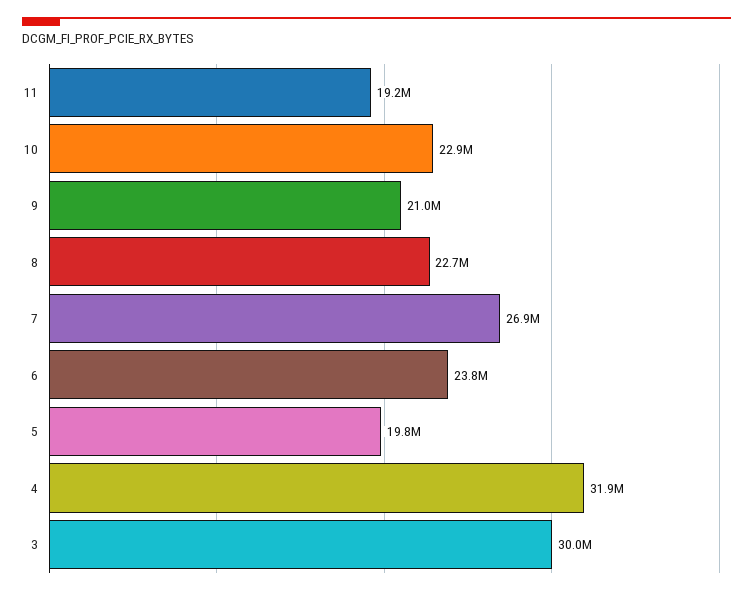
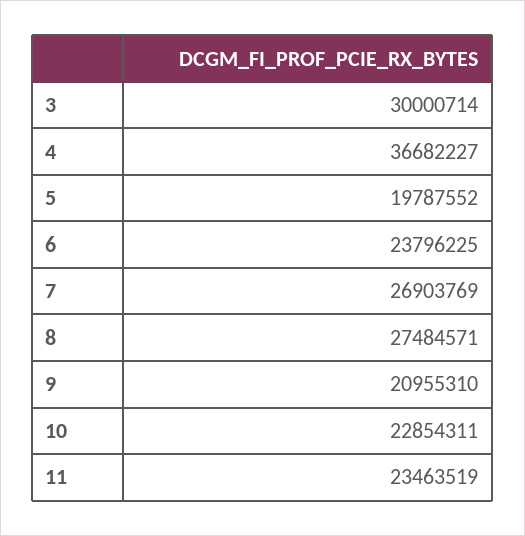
11: 19200000 -> 23463519
8: 22700000 -> 27484571
4: 31900000 -> 36682227

